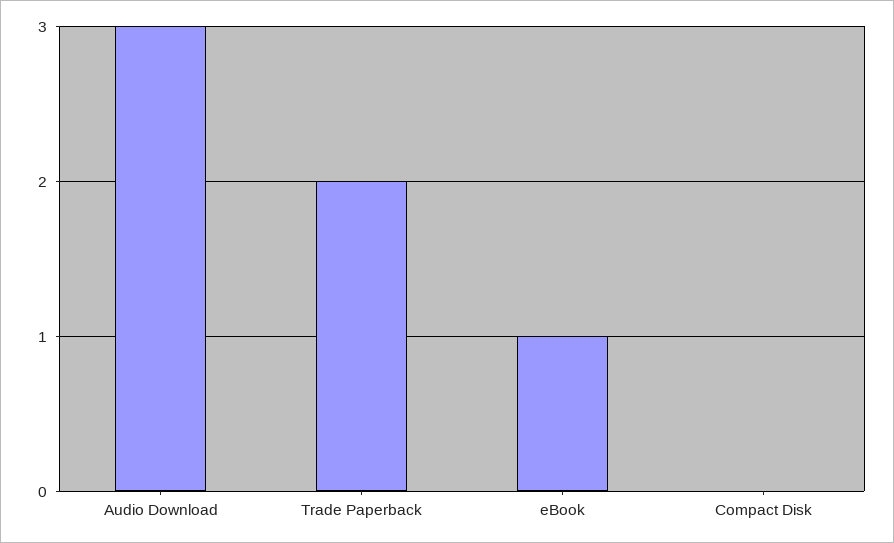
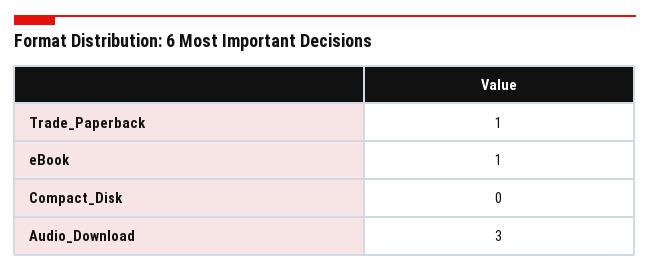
Trade Paperback: 2 -> 1

